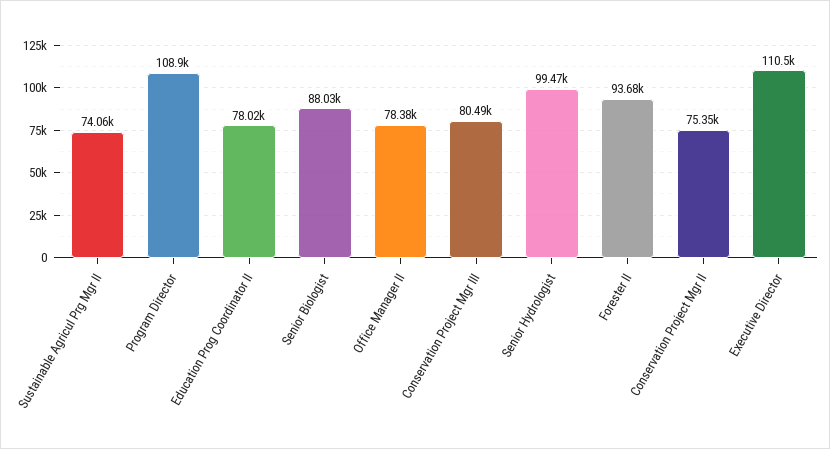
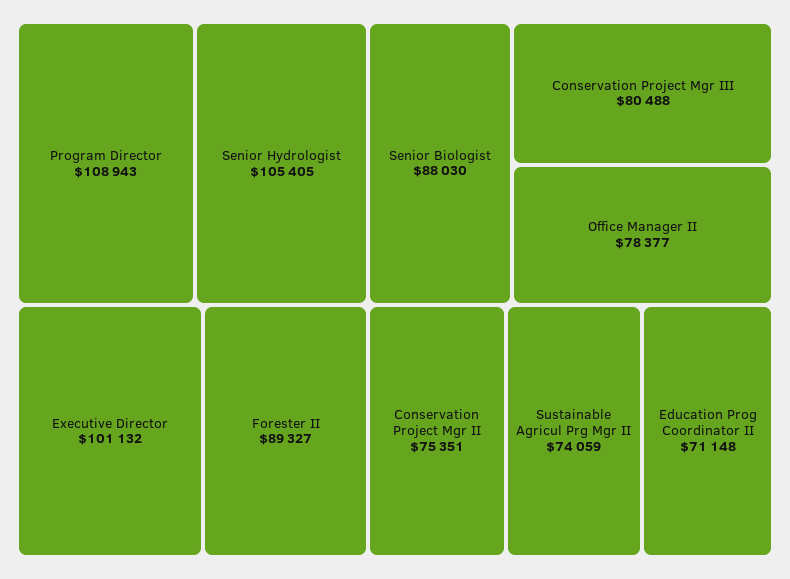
Education Prog Coordinator II: 78020 -> 71148
Senior Hydrologist: 99470 -> 105405
Forester II: 93680 -> 89327
Executive Director: 110500 -> 101132

